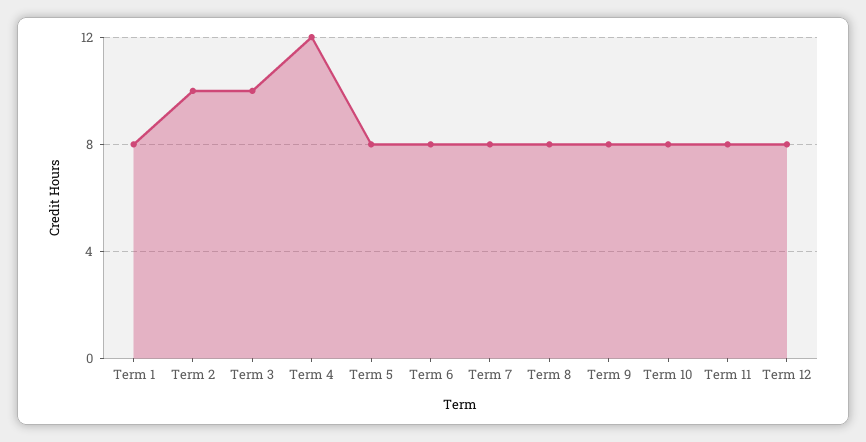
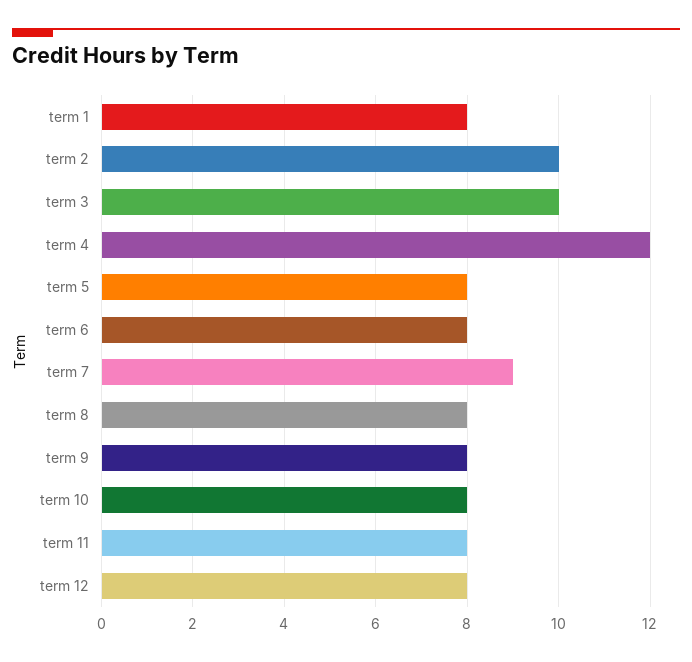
Term 7: 8 -> 9

